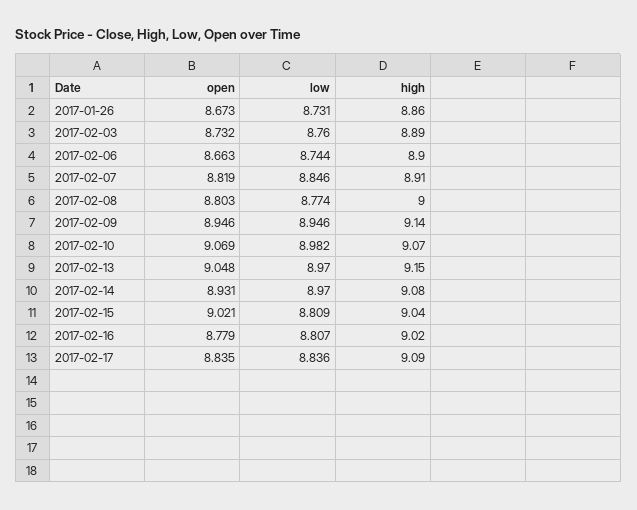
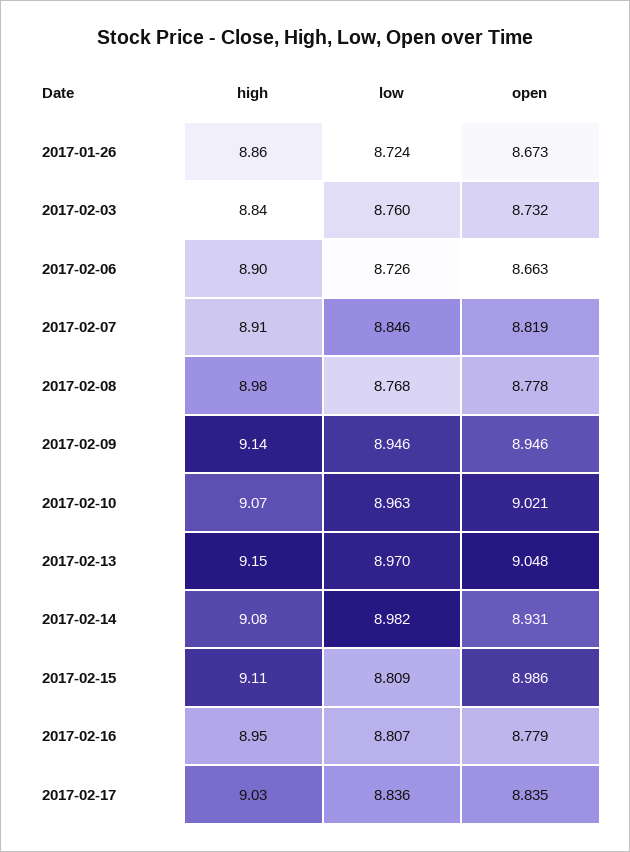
low, 2017-01-26: 8.731 -> 8.724
high, 2017-02-03: 8.89 -> 8.84
low, 2017-02-06: 8.744 -> 8.726
open, 2017-02-08: 8.803 -> 8.778
low, 2017-02-08: 8.774 -> 8.768
high, 2017-02-08: 9 -> 8.98
open, 2017-02-10: 9.069 -> 9.021
low, 2017-02-10: 8.982 -> 8.963
low, 2017-02-14: 8.97 -> 8.982
open, 2017-02-15: 9.021 -> 8.986
high, 2017-02-15: 9.04 -> 9.11
high, 2017-02-16: 9.02 -> 8.95
high, 2017-02-17: 9.09 -> 9.03

